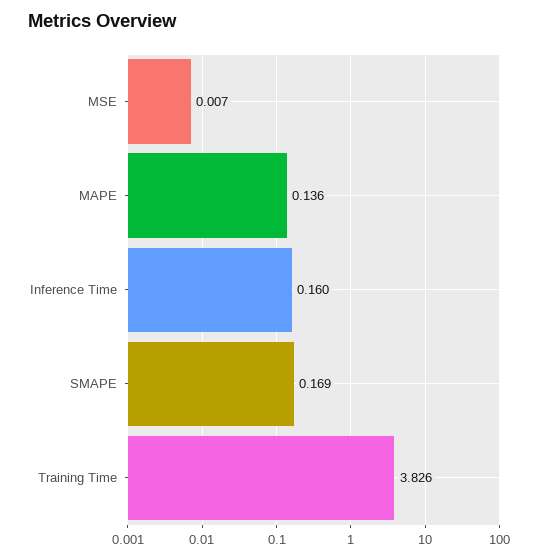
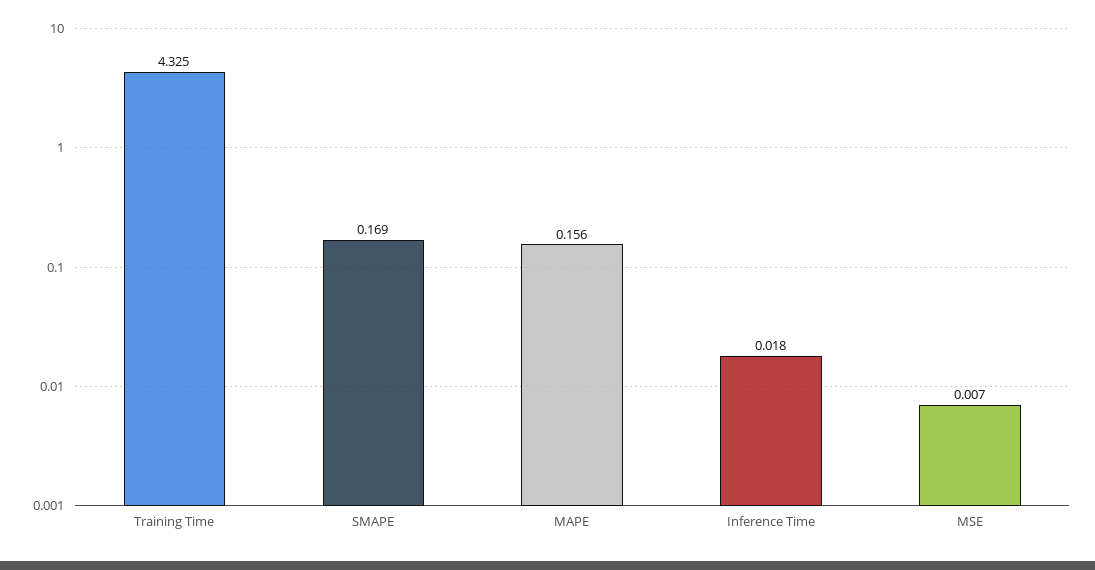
MAPE: 0.136 -> 0.156
Inference Time: 0.16 -> 0.018
Training Time: 3.826 -> 4.325

